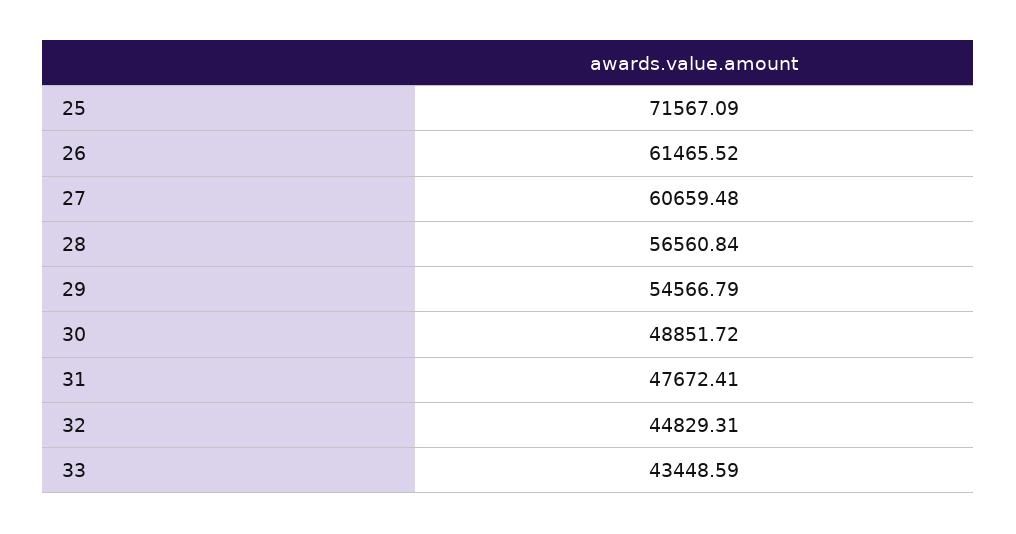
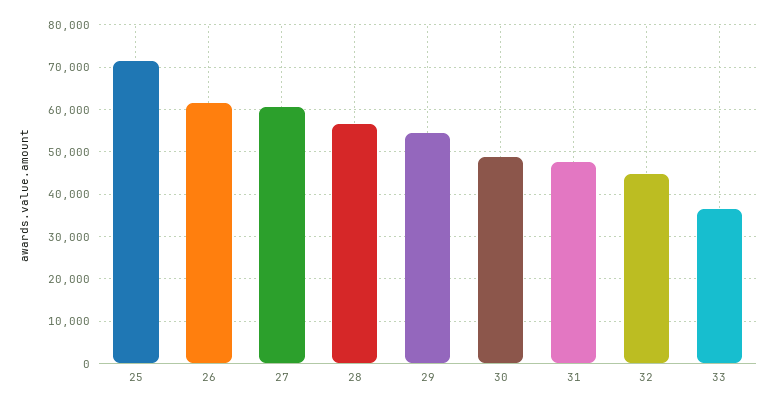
33: 43448.59 -> 36000

